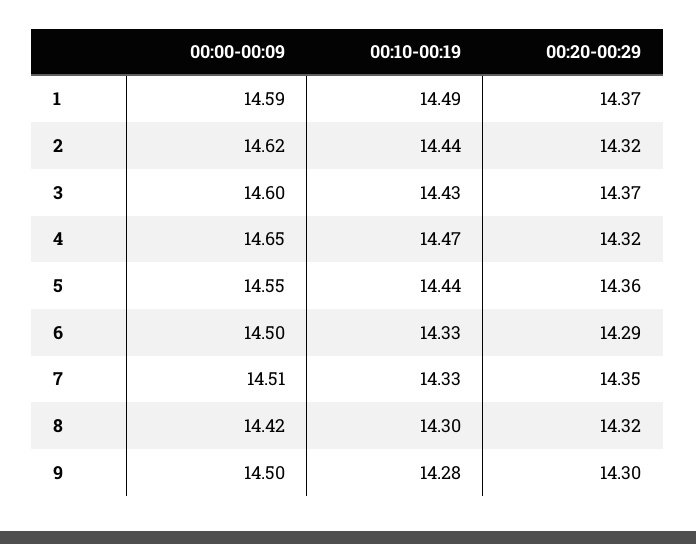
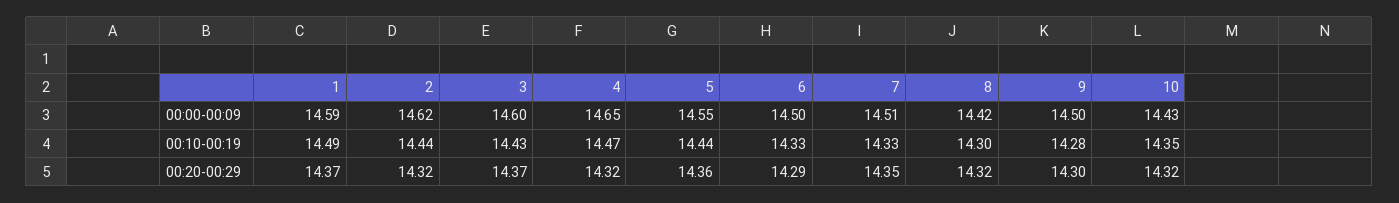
00:00-00:09, 10: none -> 14.43
00:10-00:19, 10: none -> 14.35
00:20-00:29, 10: none -> 14.32

